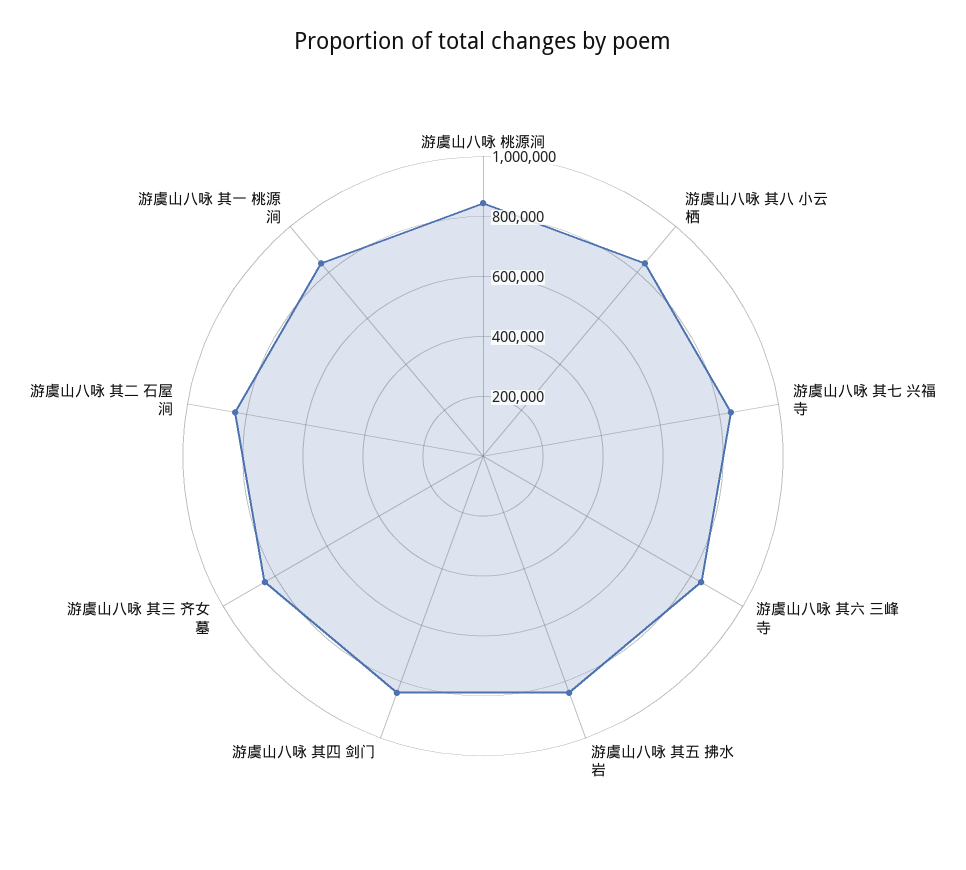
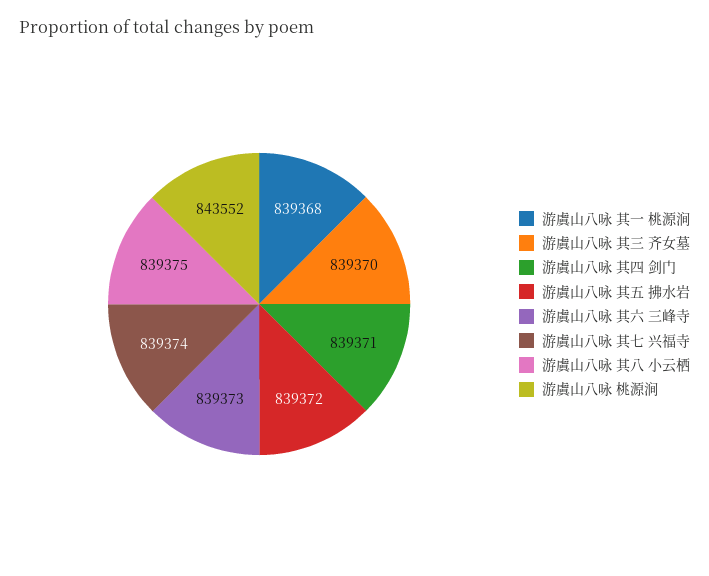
游虞山八咏 其二 石屋涧: 850000 -> none

